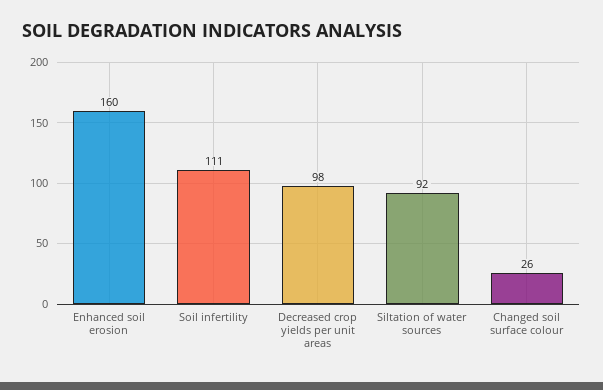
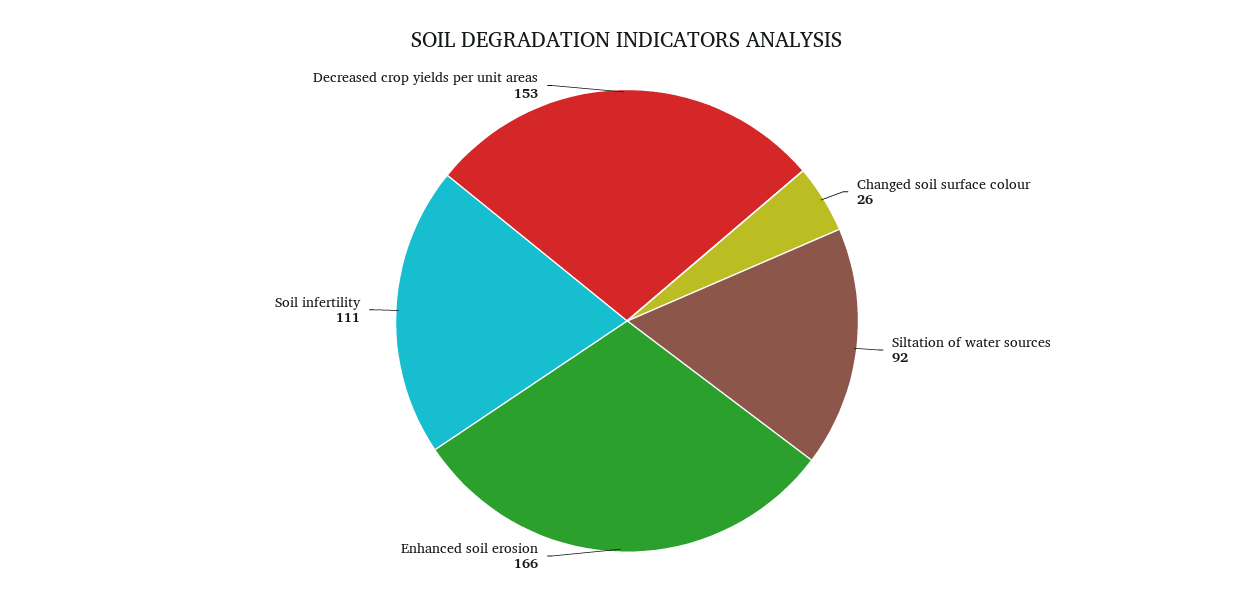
Enhanced soil erosion: 160 -> 166
Decreased crop yields per unit areas: 98 -> 153

